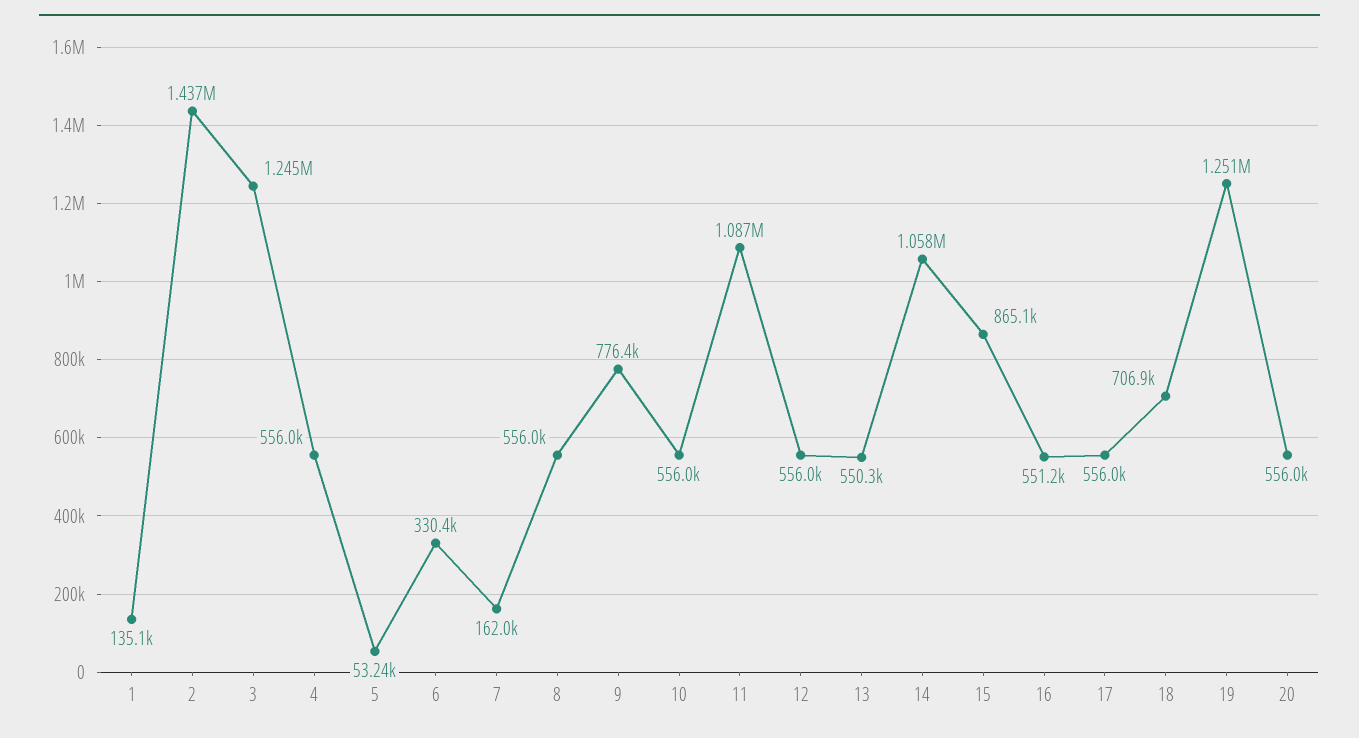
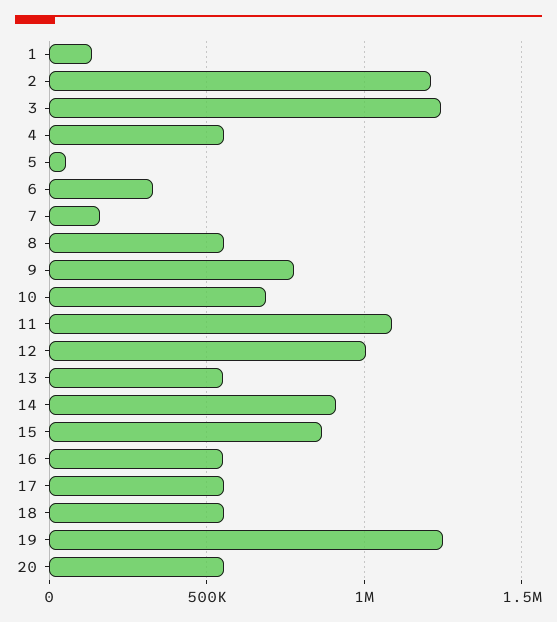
2: 1437000 -> 1200000
10: 556000 -> 700000
12: 556000 -> 1000000
14: 1058000 -> 900000
18: 706900 -> 550000

